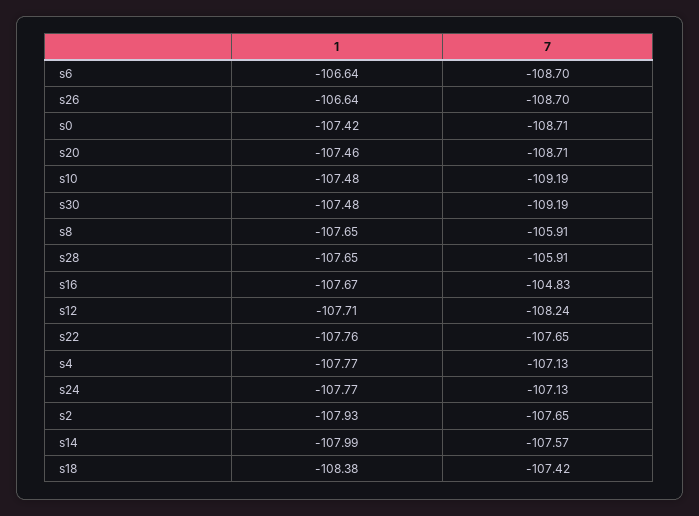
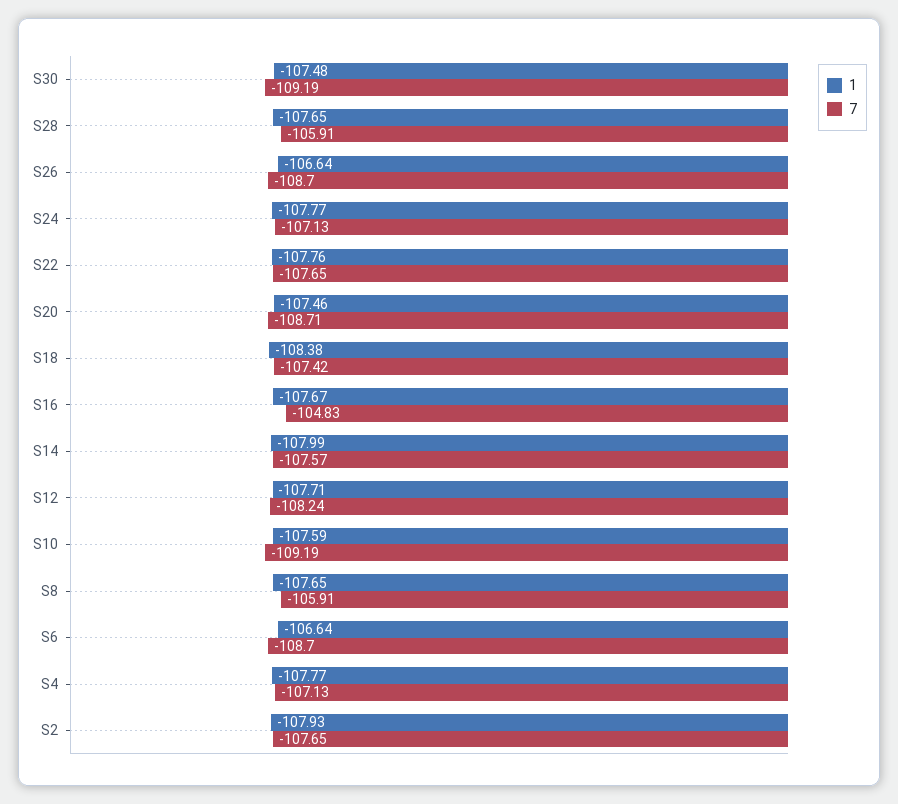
1, s0: -107.42 -> none
7, s0: -108.71 -> none
1, s10: -107.48 -> -107.59

